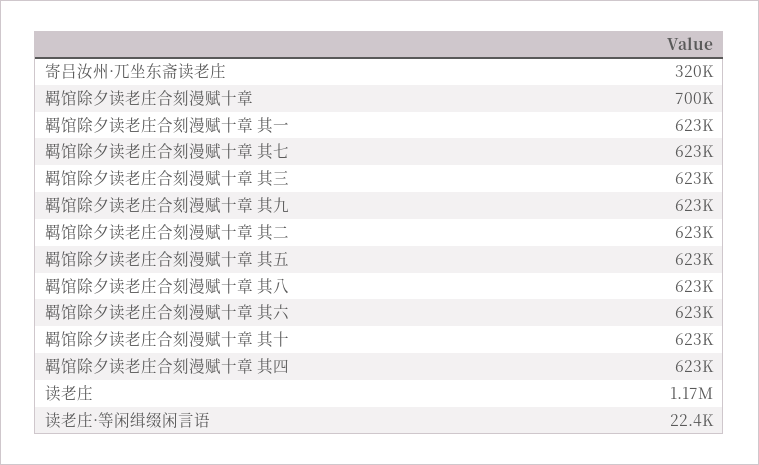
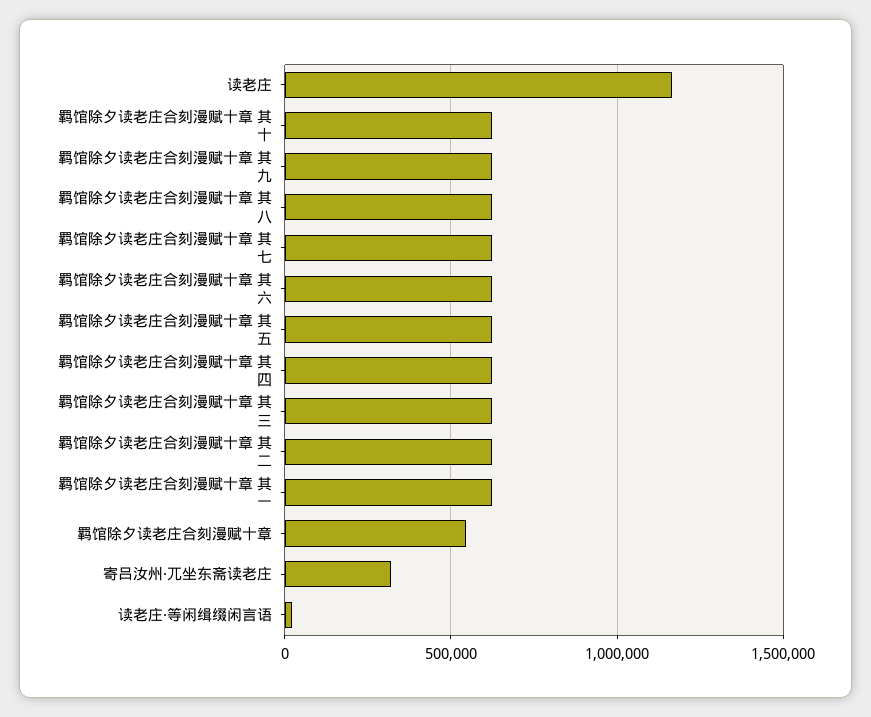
羁馆除夕读老庄合刻漫赋十章: 700000 -> 550000

